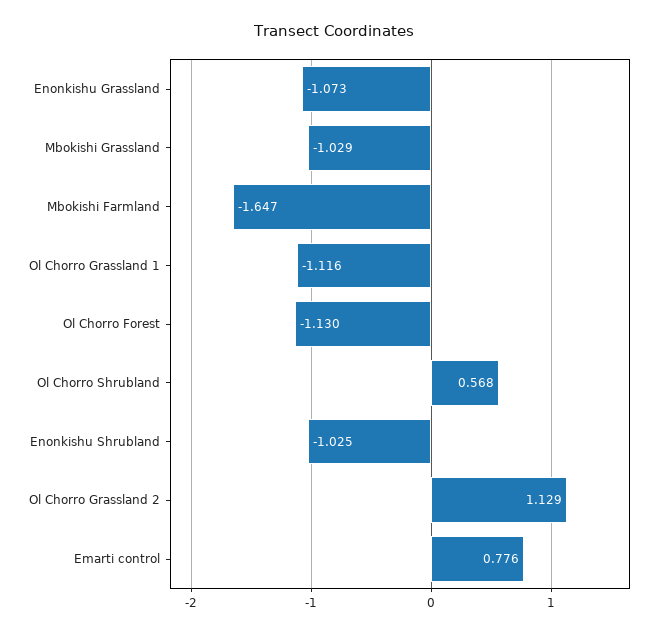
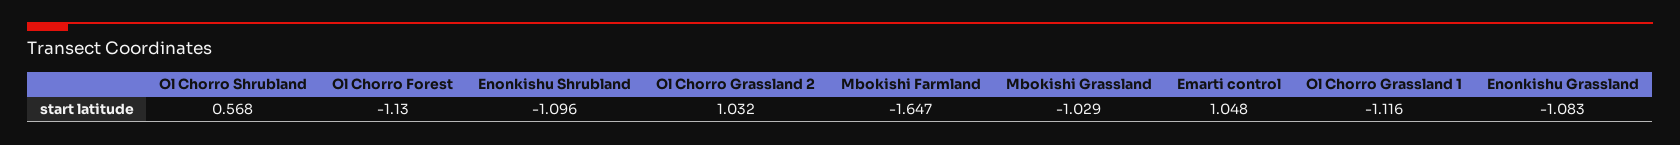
Enonkishu Grassland: -1.073 -> -1.083
Enonkishu Shrubland: -1.025 -> -1.096
Ol Chorro Grassland 2: 1.129 -> 1.032
Emarti control: 0.776 -> 1.048

